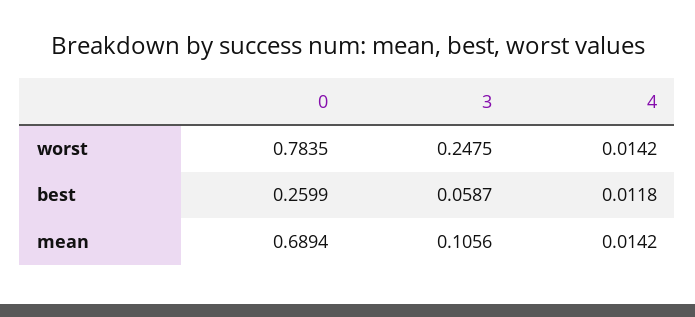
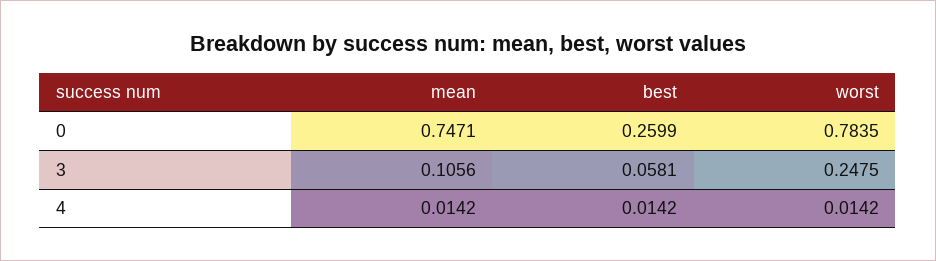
3, best: 0.0587 -> 0.0581
4, best: 0.0118 -> 0.0142
0, mean: 0.6894 -> 0.7471

